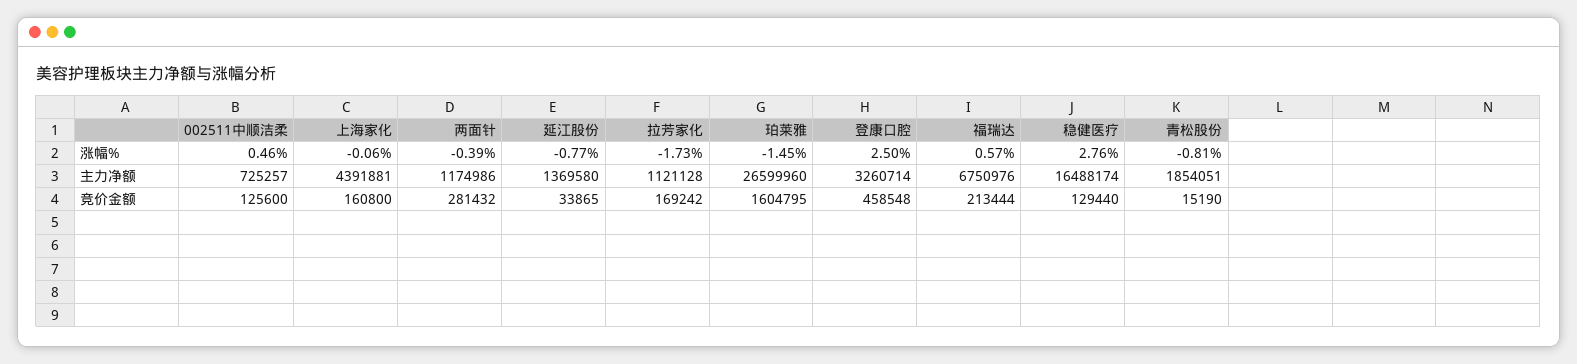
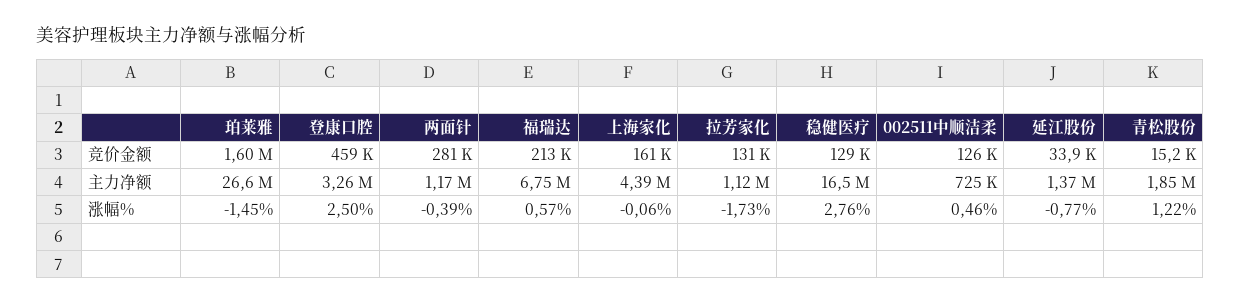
青松股份, 涨幅%: -0.81 -> 1.22
拉芳家化, 竞价金额: 169242 -> 131000

